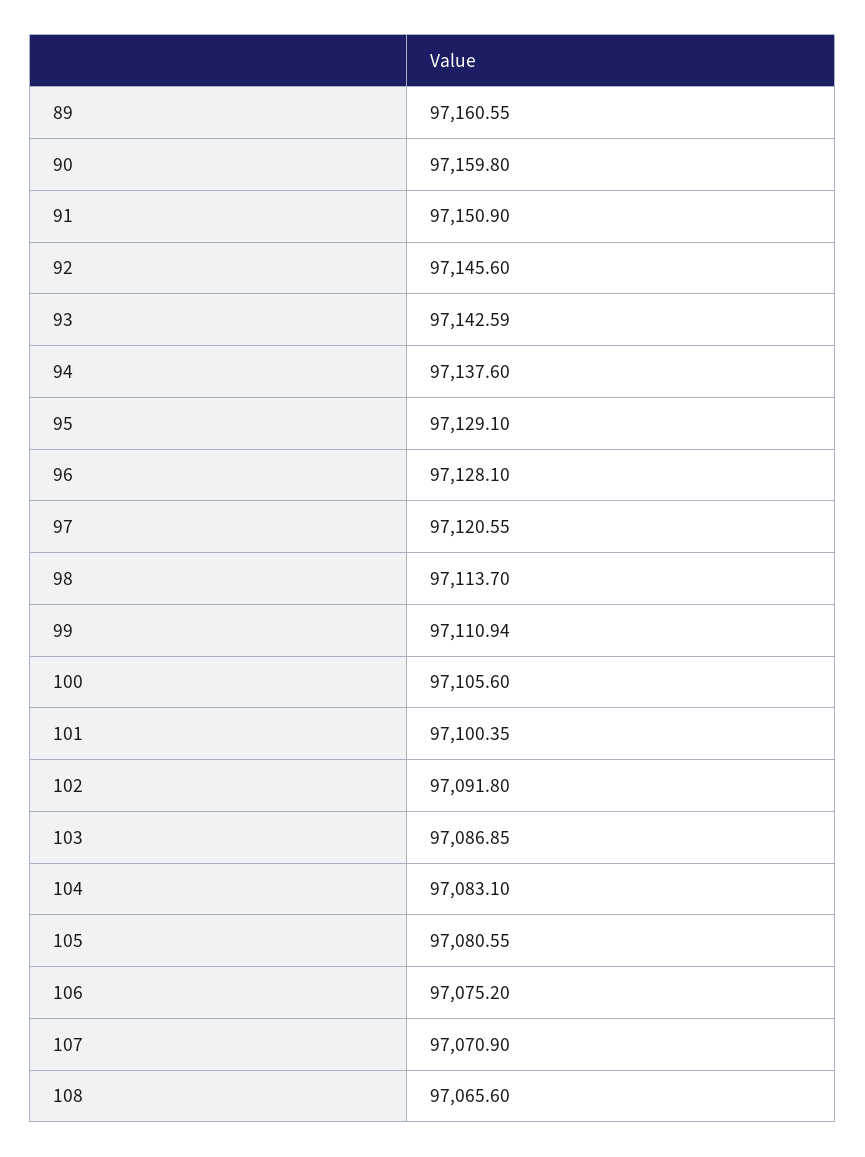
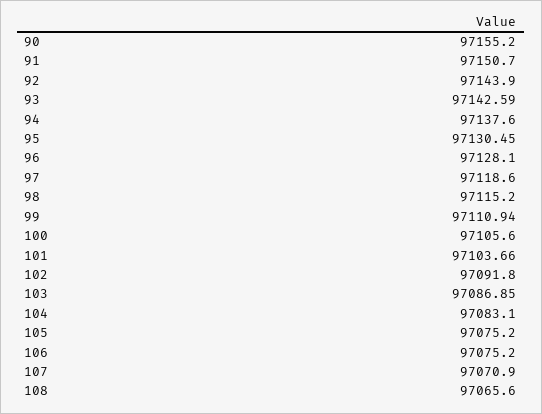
89: 97160.55 -> none
90: 97159.8 -> 97155.2
91: 97150.9 -> 97150.7
92: 97145.6 -> 97143.9
95: 97129.1 -> 97130.45
97: 97120.55 -> 97118.6
98: 97113.7 -> 97115.2
101: 97100.35 -> 97103.66
105: 97080.55 -> 97075.2

